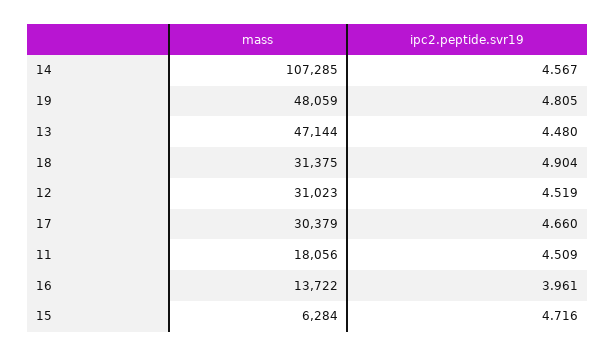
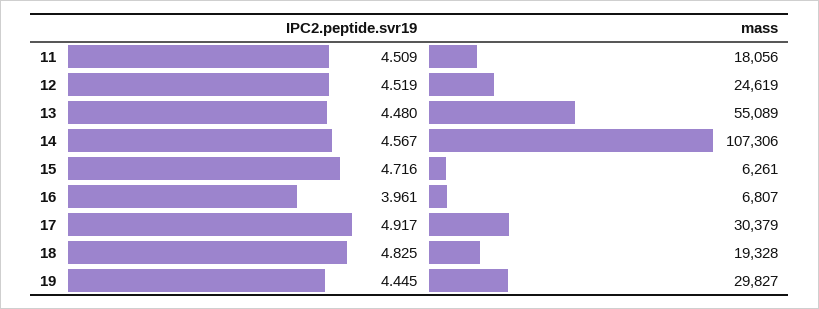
mass, 14: 107285 -> 107306
mass, 19: 48059 -> 29827
ipc2.peptide.svr19, 19: 4.805 -> 4.445
mass, 13: 47144 -> 55089
mass, 18: 31375 -> 19328
ipc2.peptide.svr19, 18: 4.904 -> 4.825
mass, 12: 31023 -> 24619
ipc2.peptide.svr19, 17: 4.66 -> 4.917
mass, 16: 13722 -> 6807
mass, 15: 6284 -> 6261

